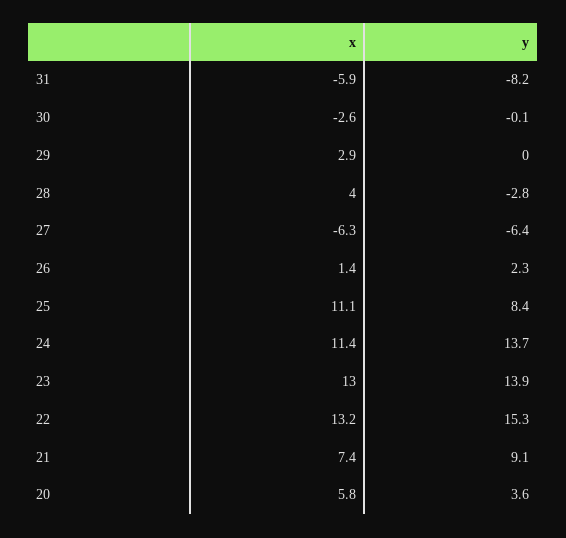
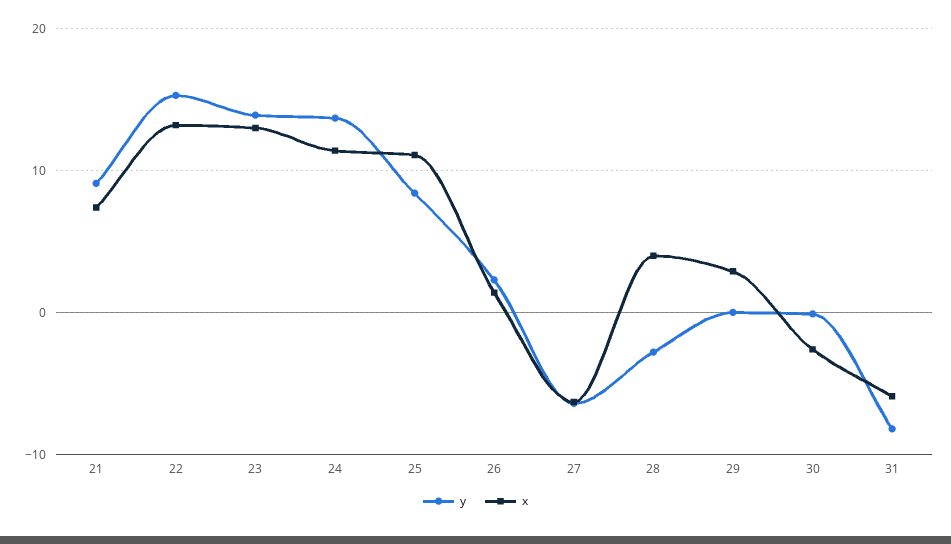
x, 20: 5.8 -> none
y, 20: 3.6 -> none

